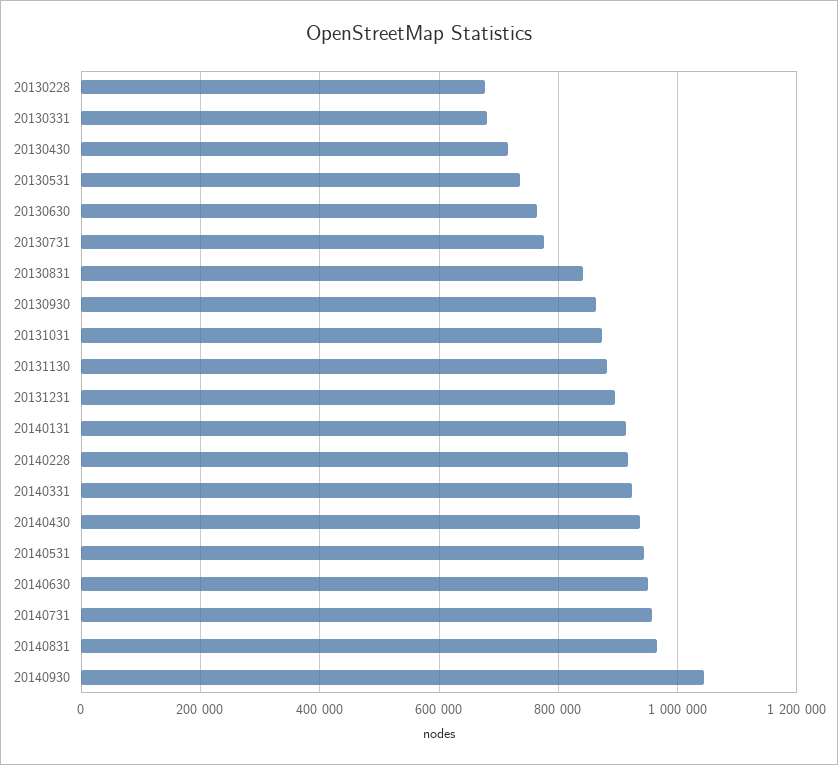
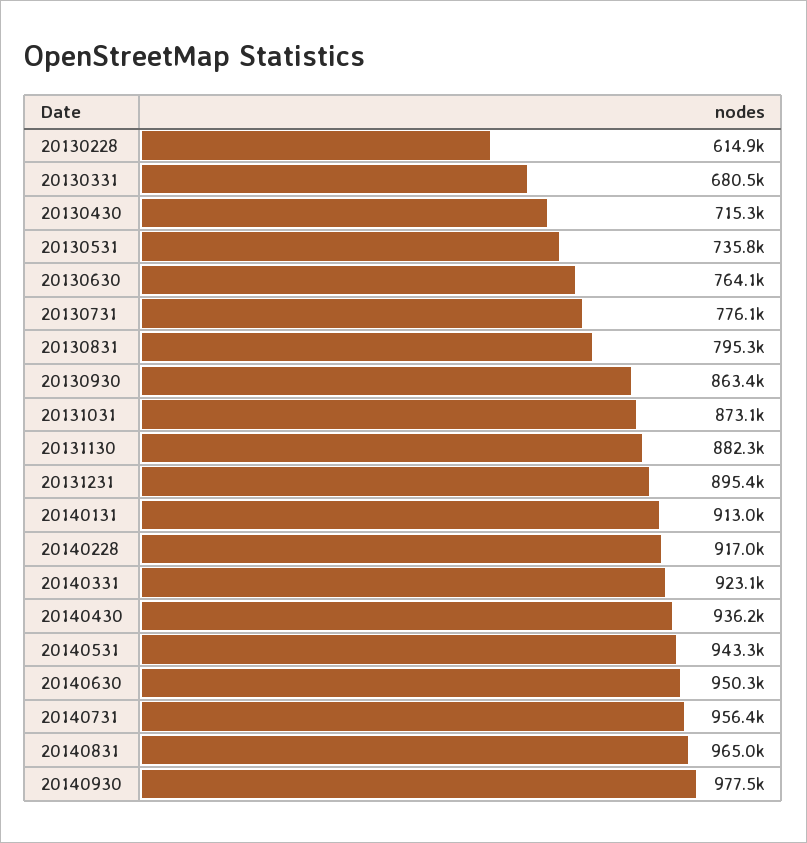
20130228: 680000 -> 614900
20130831: 840000 -> 795300
20140930: 1040000 -> 977500

